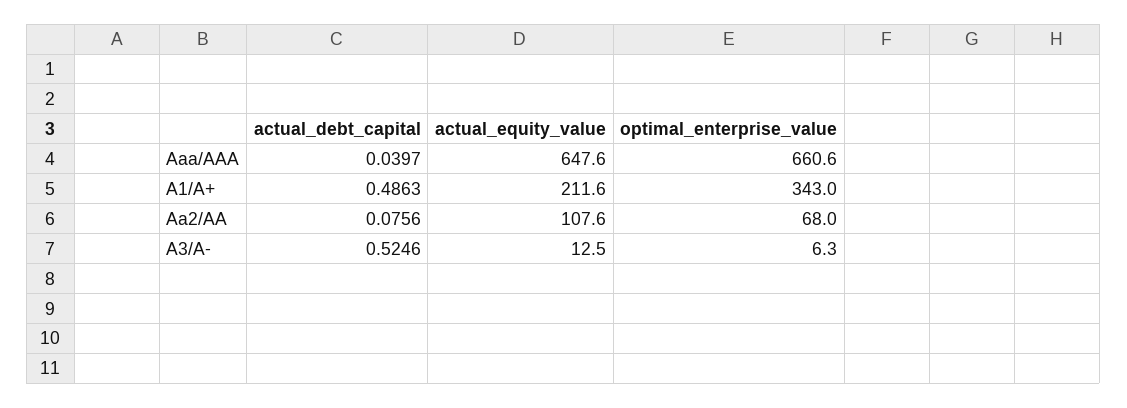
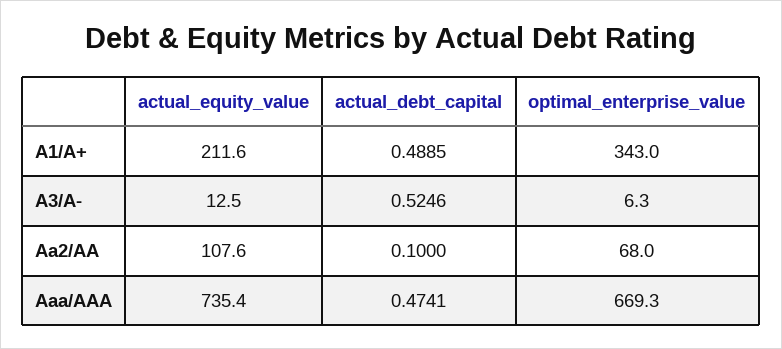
actual_debt_capital, Aaa/AAA: 0.0397 -> 0.4741
actual_equity_value, Aaa/AAA: 647.6 -> 735.4
optimal_enterprise_value, Aaa/AAA: 660.6 -> 669.3
actual_debt_capital, A1/A+: 0.4863 -> 0.4885
actual_debt_capital, Aa2/AA: 0.0756 -> 0.1

